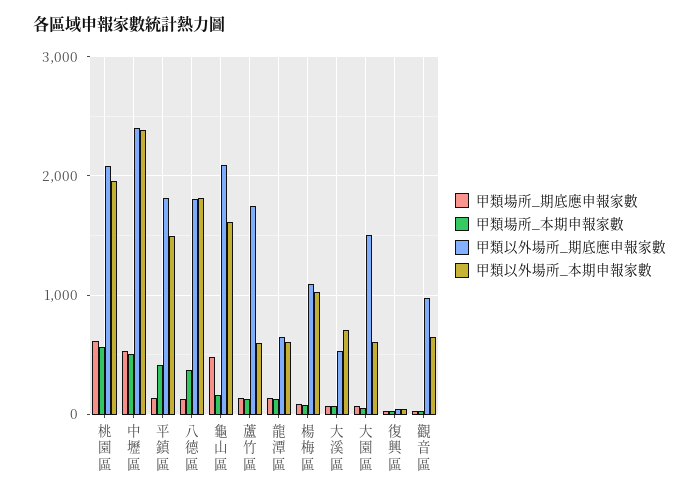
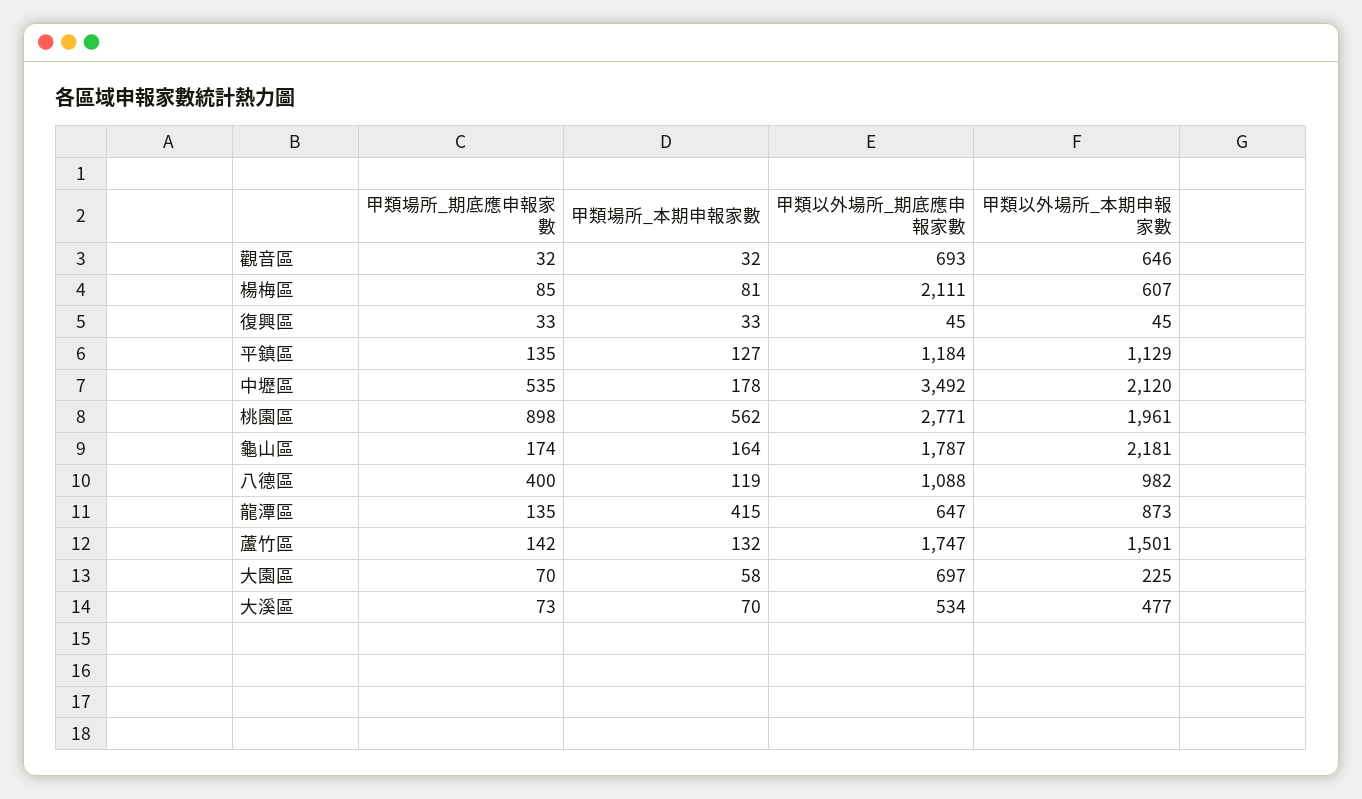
甲類場所_期底應申報家數, 桃園區: 600 -> 898
甲類以外場所_期底應申報家數, 桃園區: 2100 -> 2771
甲類場所_本期申報家數, 中壢區: 500 -> 178
甲類以外場所_期底應申報家數, 中壢區: 2400 -> 3492
甲類以外場所_本期申報家數, 中壢區: 2400 -> 2120
甲類場所_本期申報家數, 平鎮區: 400 -> 127
甲類以外場所_期底應申報家數, 平鎮區: 1800 -> 1184
甲類以外場所_本期申報家數, 平鎮區: 1500 -> 1129
甲類場所_期底應申報家數, 八德區: 100 -> 400
甲類場所_本期申報家數, 八德區: 400 -> 119
甲類以外場所_期底應申報家數, 八德區: 1800 -> 1088
甲類以外場所_本期申報家數, 八德區: 1800 -> 982
甲類場所_期底應申報家數, 龜山區: 500 -> 174
甲類以外場所_期底應申報家數, 龜山區: 2100 -> 1787
甲類以外場所_本期申報家數, 龜山區: 1600 -> 2181
甲類以外場所_本期申報家數, 蘆竹區: 600 -> 1501
甲類場所_本期申報家數, 龍潭區: 100 -> 415
甲類以外場所_本期申報家數, 龍潭區: 600 -> 873
甲類以外場所_期底應申報家數, 楊梅區: 1100 -> 2111
甲類以外場所_本期申報家數, 楊梅區: 1000 -> 607
甲類以外場所_本期申報家數, 大溪區: 700 -> 477
甲類以外場所_期底應申報家數, 大園區: 1500 -> 697
甲類以外場所_本期申報家數, 大園區: 600 -> 225
甲類以外場所_期底應申報家數, 觀音區: 1000 -> 693

